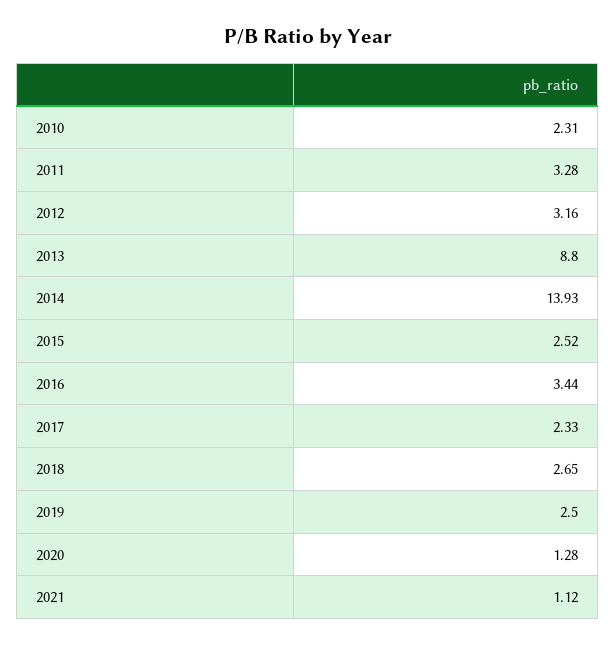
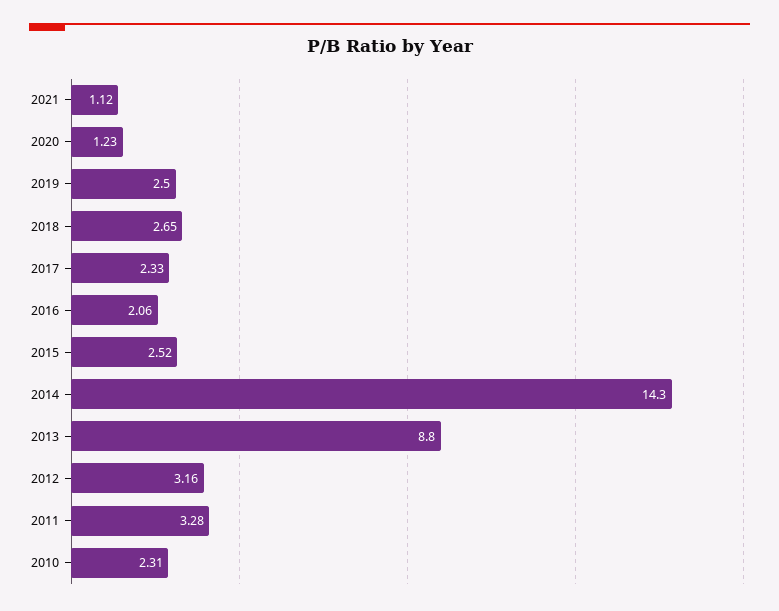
2014: 13.93 -> 14.3
2016: 3.44 -> 2.06
2020: 1.28 -> 1.23

